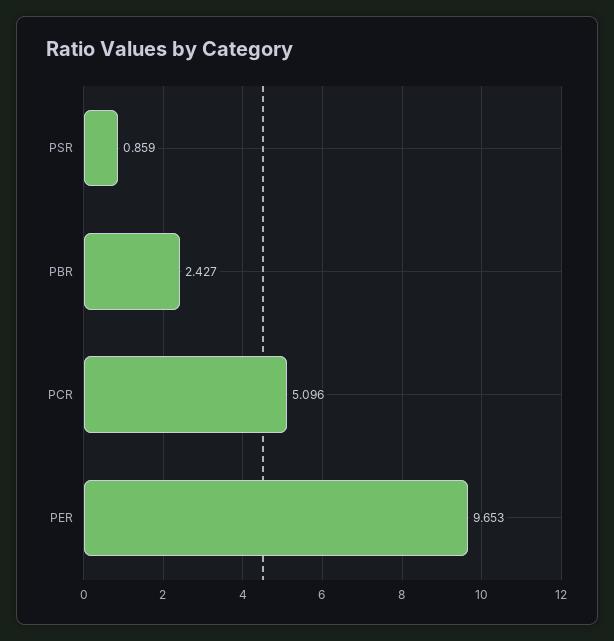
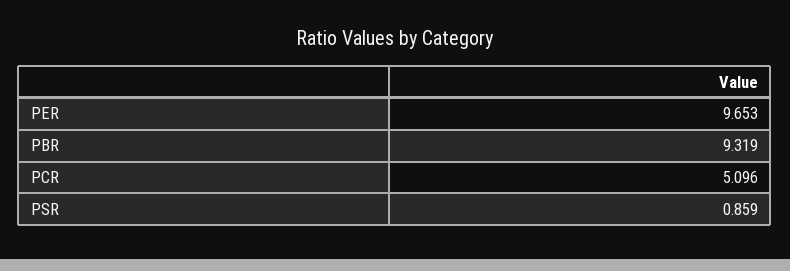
PBR: 2.427 -> 9.319

